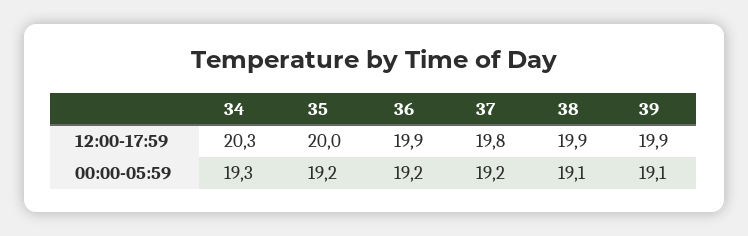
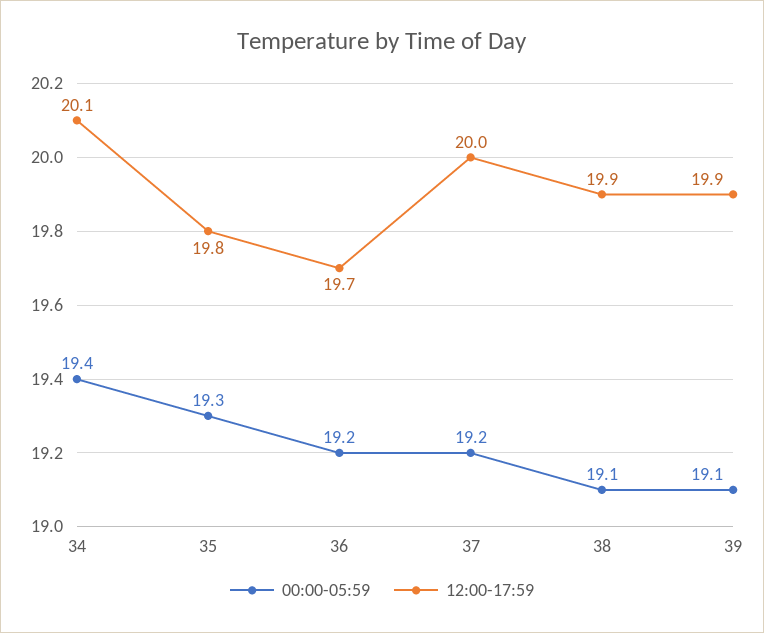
12:00-17:59, 34: 20.3 -> 20.1
12:00-17:59, 35: 20 -> 19.8
12:00-17:59, 36: 19.9 -> 19.7
12:00-17:59, 37: 19.8 -> 20
00:00-05:59, 34: 19.3 -> 19.4
00:00-05:59, 35: 19.2 -> 19.3

